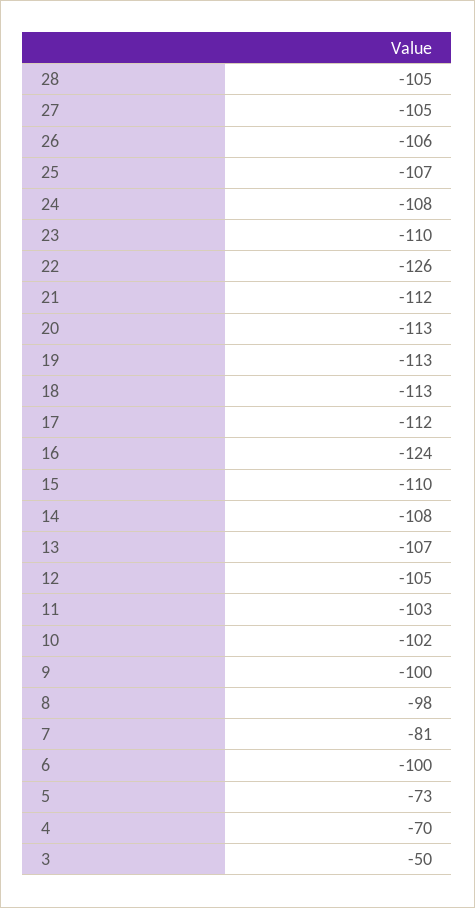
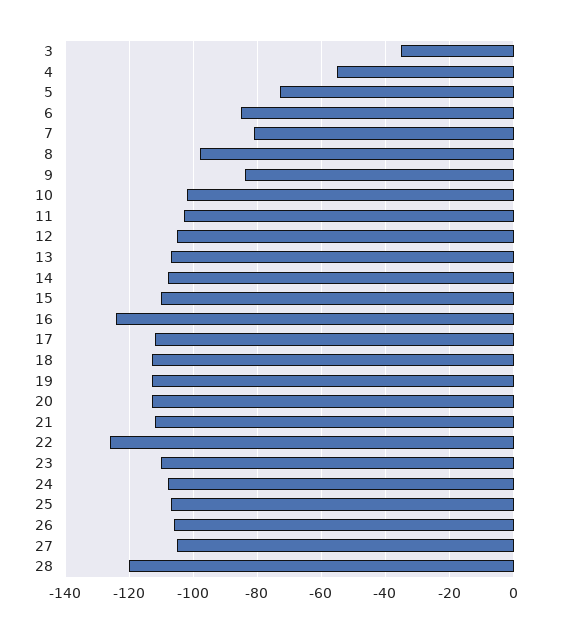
28: -105 -> -120
9: -100 -> -85
6: -100 -> -85
4: -70 -> -55
3: -50 -> -35

